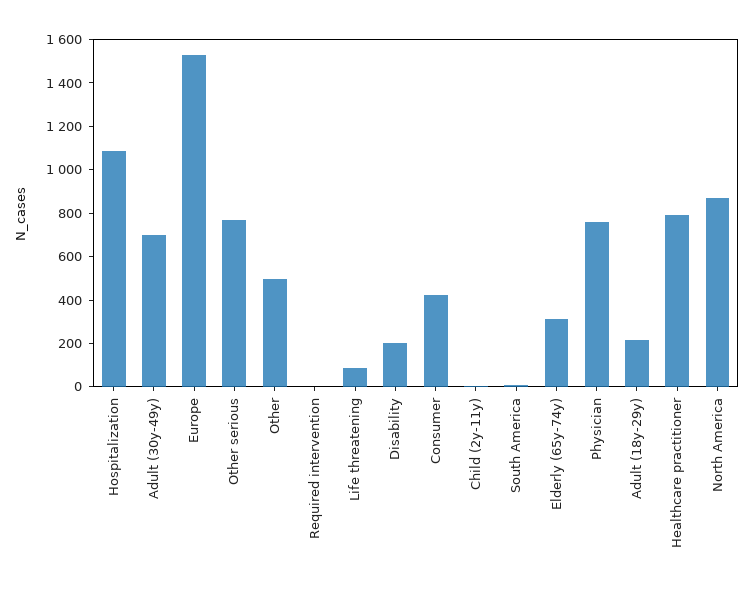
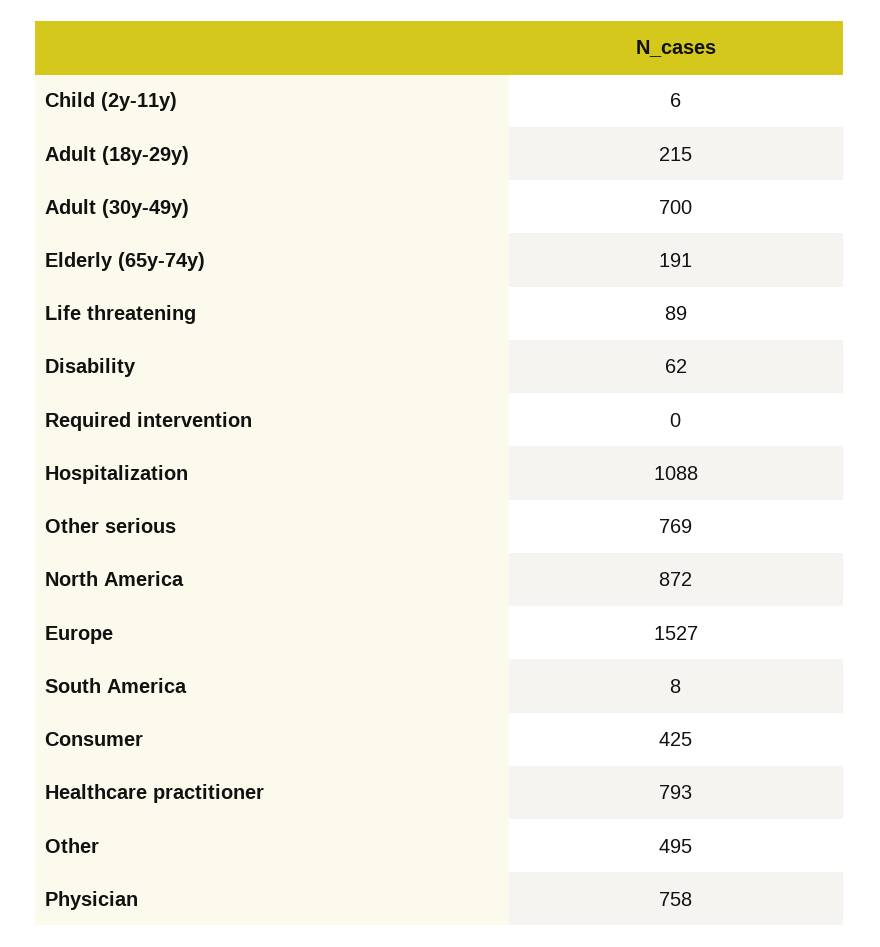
Disability: 200 -> 62
Elderly (65y-74y): 300 -> 191

